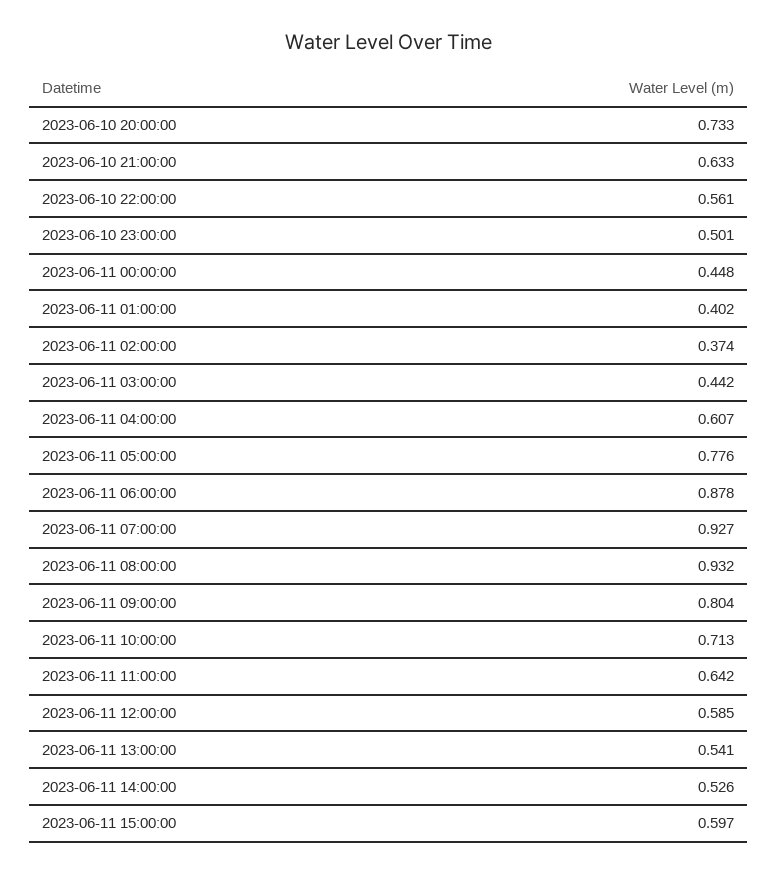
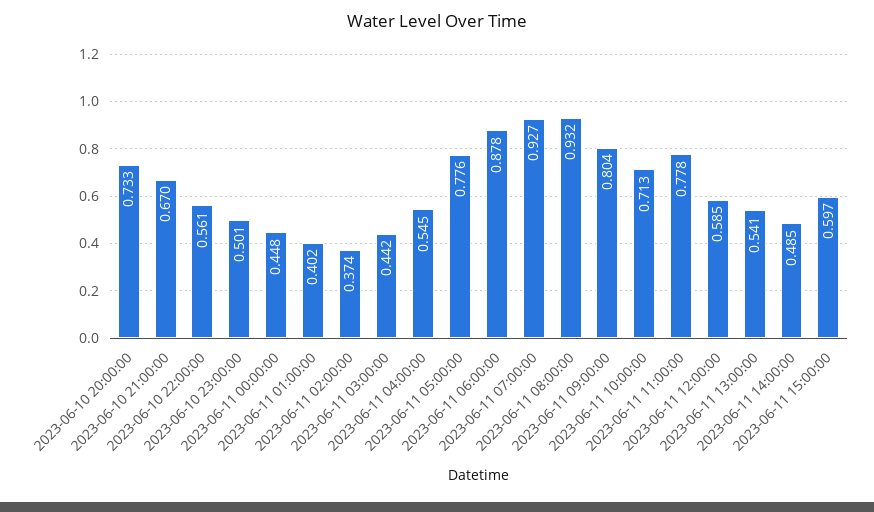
2023-06-10 21:00:00: 0.633 -> 0.67
2023-06-11 04:00:00: 0.607 -> 0.545
2023-06-11 11:00:00: 0.642 -> 0.778
2023-06-11 14:00:00: 0.526 -> 0.485

